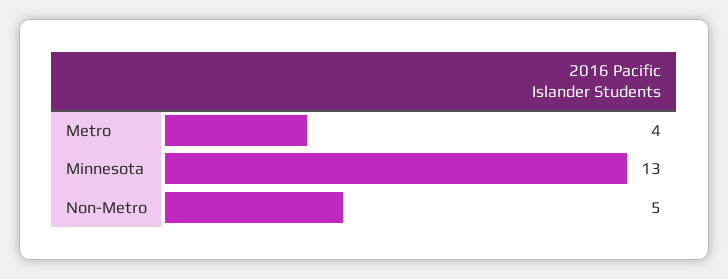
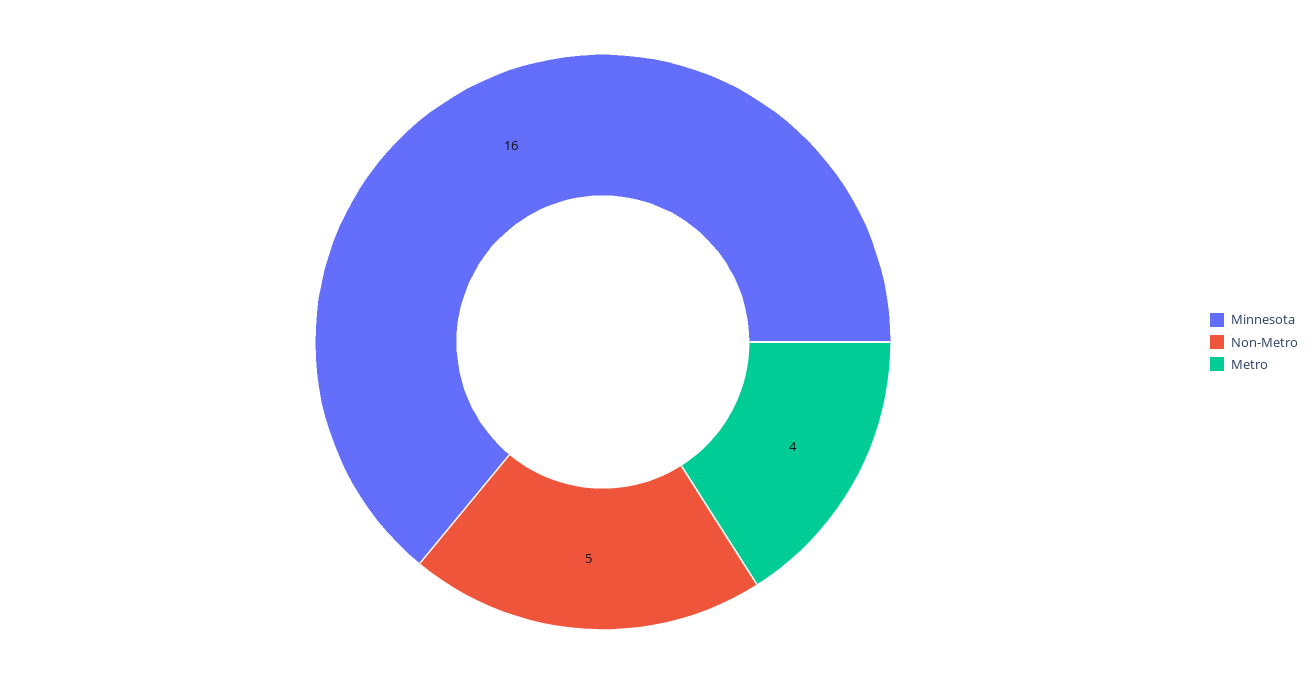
Minnesota: 13 -> 16

